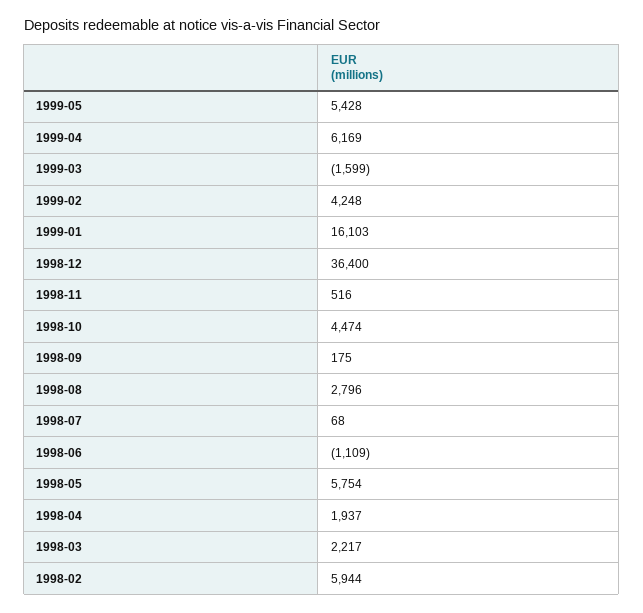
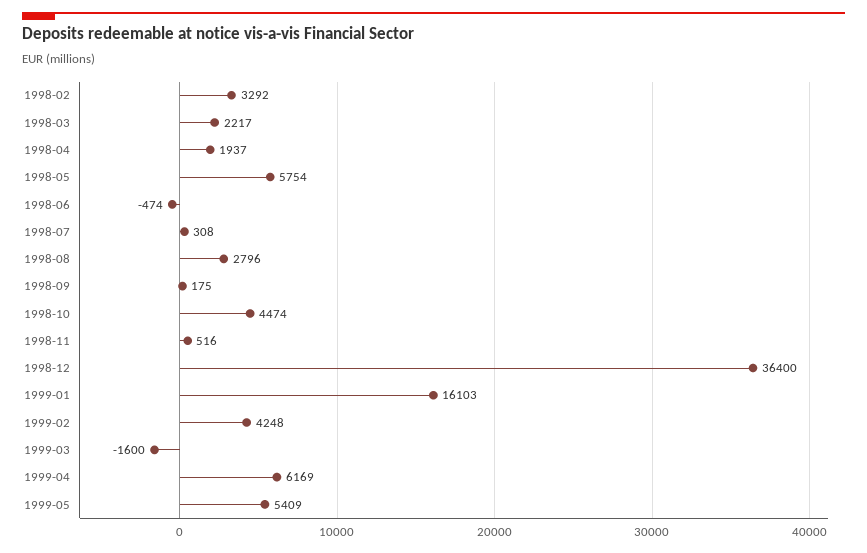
1999-05: 5428 -> 5409
1999-03: -1599 -> -1600
1998-07: 68 -> 308
1998-06: -1109 -> -474
1998-02: 5944 -> 3292

